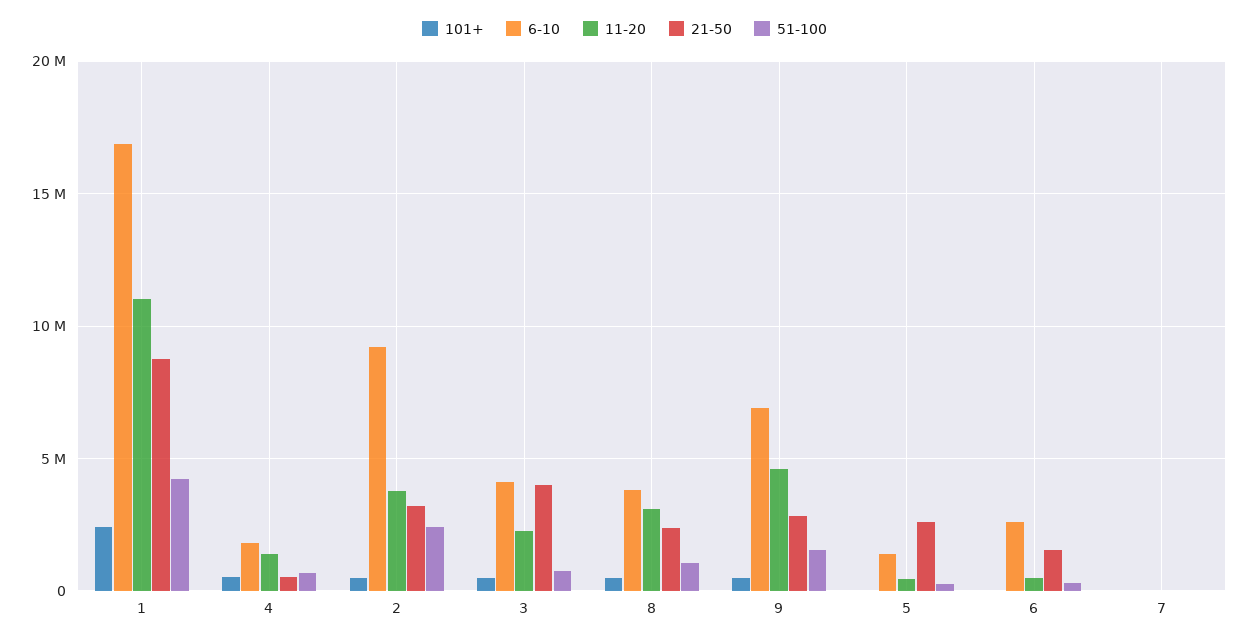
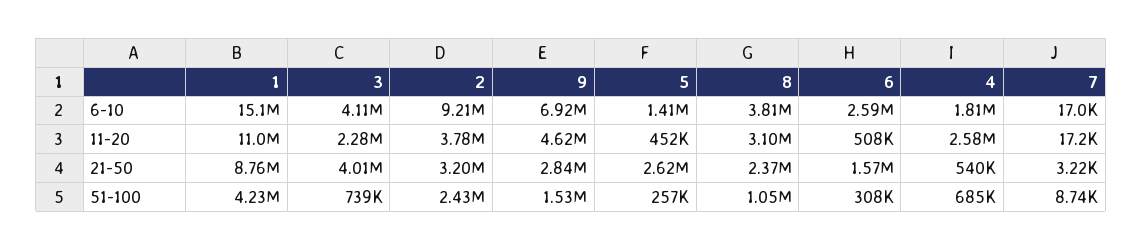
101+, 1: 2500000 -> none
6-10, 1: 17000000 -> 15100000
101+, 4: 500000 -> none
11-20, 4: 1500000 -> 2580000
101+, 2: 500000 -> none
101+, 3: 500000 -> none
101+, 8: 500000 -> none
101+, 9: 500000 -> none
101+, 5: 0 -> none
101+, 6: 0 -> none
101+, 7: 0 -> none

